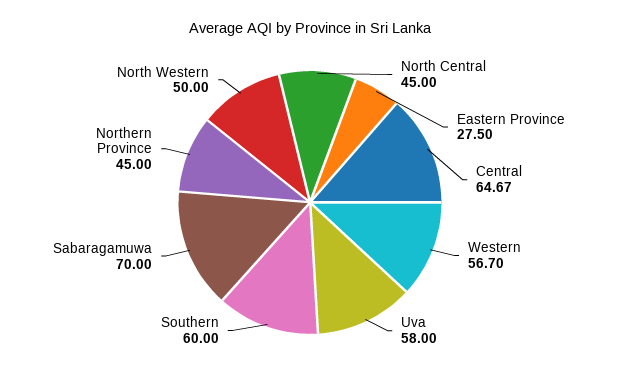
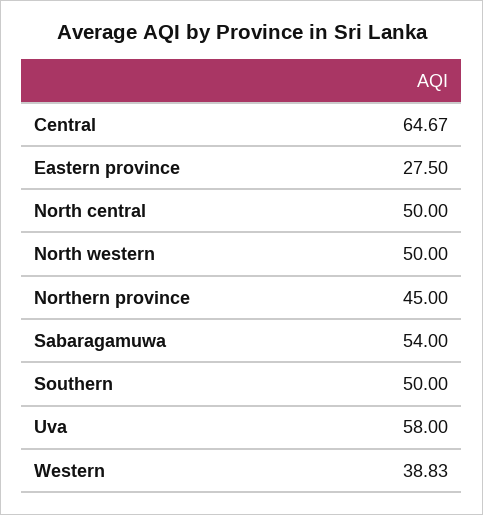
North Central: 45 -> 50
Western: 56.7 -> 38.83
Southern: 60 -> 50
Sabaragamuwa: 70 -> 54

